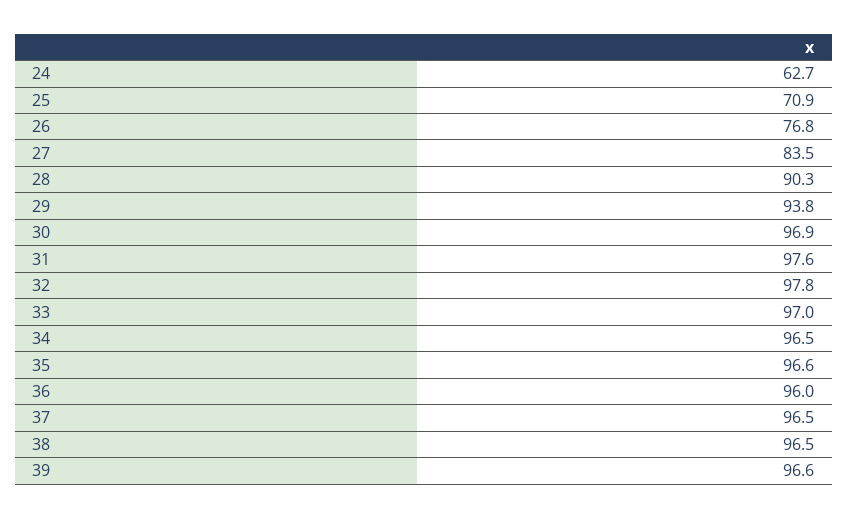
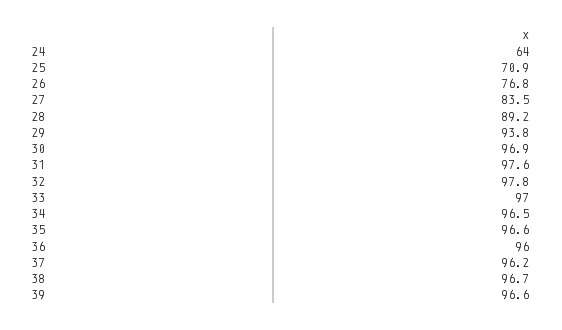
24: 62.7 -> 64
28: 90.3 -> 89.2
37: 96.5 -> 96.2
38: 96.5 -> 96.7

